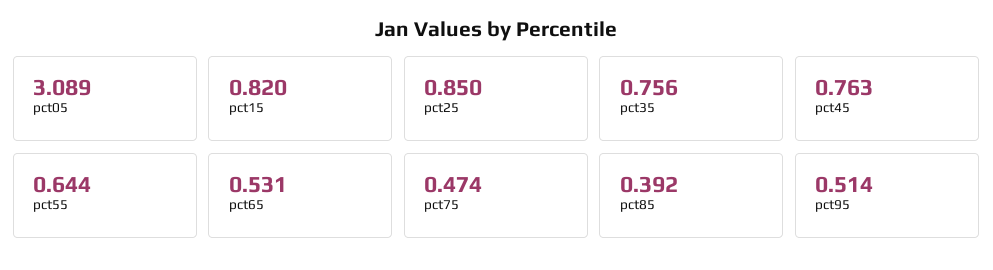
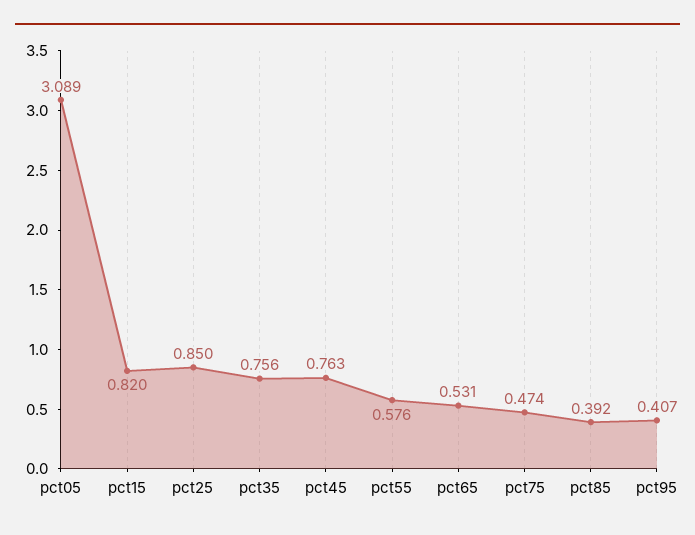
pct55: 0.644 -> 0.576
pct95: 0.514 -> 0.407

